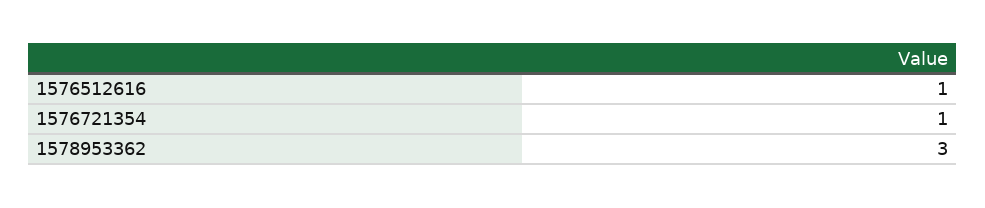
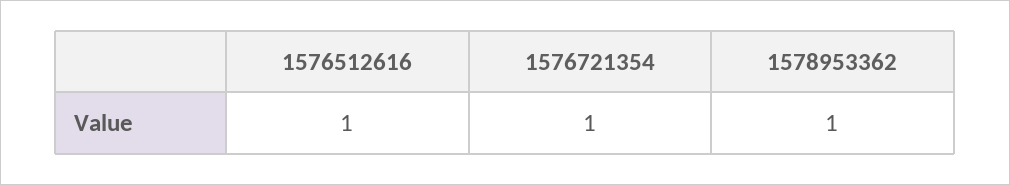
1578953362: 3 -> 1

